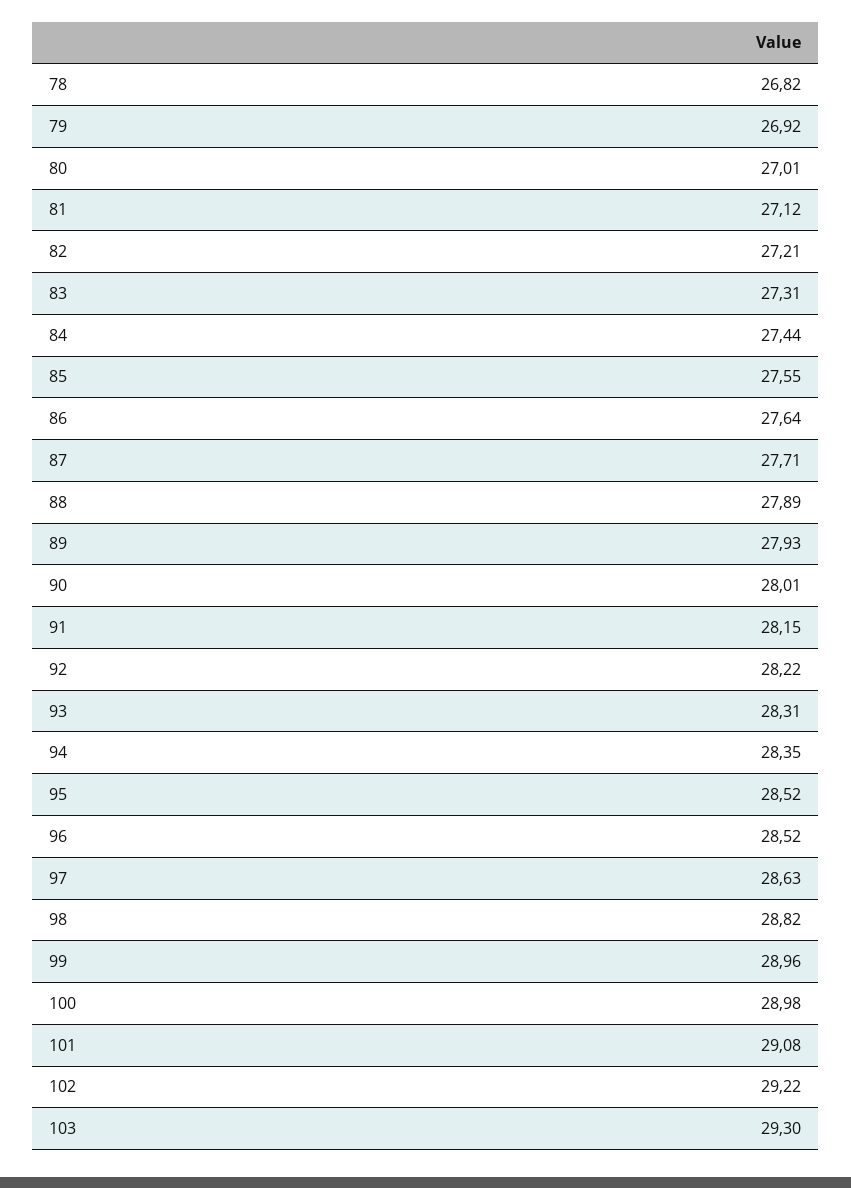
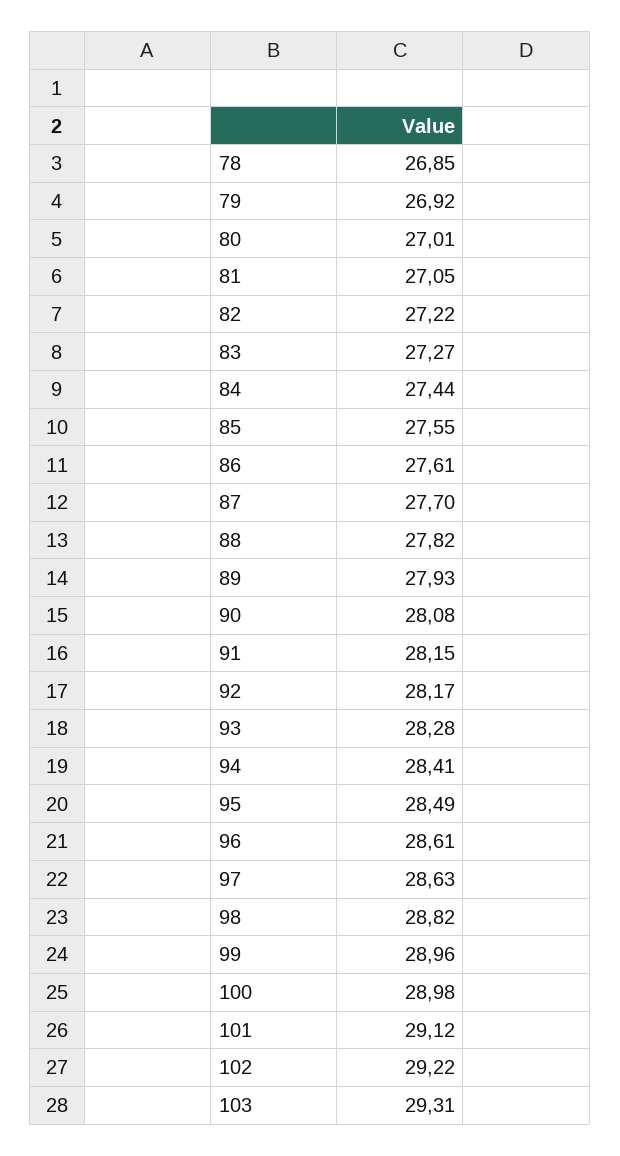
78: 26.82 -> 26.85
81: 27.12 -> 27.05
82: 27.21 -> 27.22
83: 27.31 -> 27.27
86: 27.64 -> 27.61
87: 27.71 -> 27.7
88: 27.89 -> 27.82
90: 28.01 -> 28.08
92: 28.22 -> 28.17
93: 28.31 -> 28.28
94: 28.35 -> 28.41
95: 28.52 -> 28.49
96: 28.52 -> 28.61
101: 29.08 -> 29.12
103: 29.3 -> 29.31

